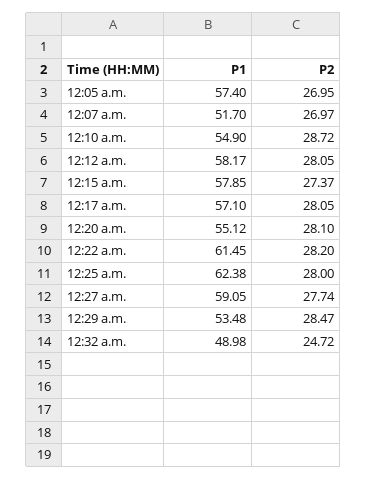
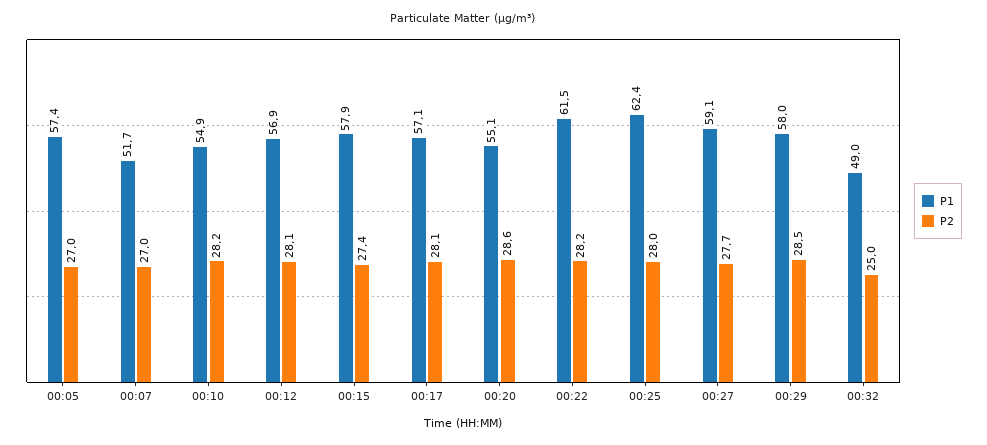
P2, 12:10 a.m.: 28.72 -> 28.2
P1, 12:12 a.m.: 58.17 -> 56.9
P2, 12:20 a.m.: 28.1 -> 28.6
P1, 12:29 a.m.: 53.48 -> 58
P2, 12:32 a.m.: 24.72 -> 25

